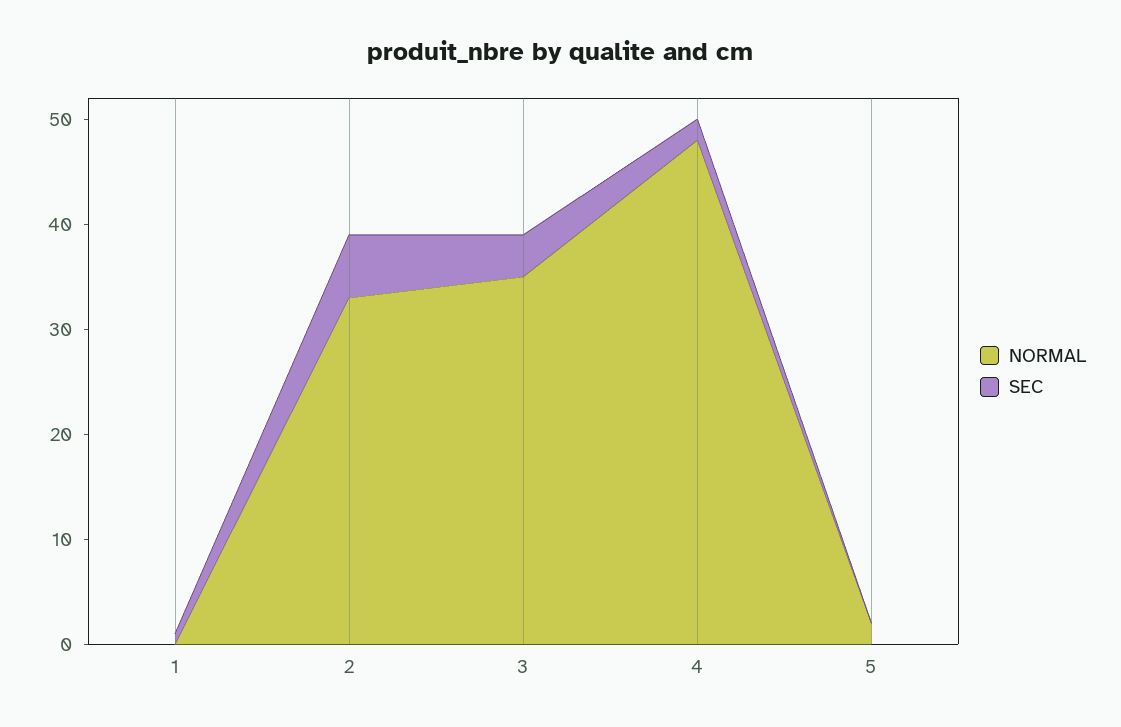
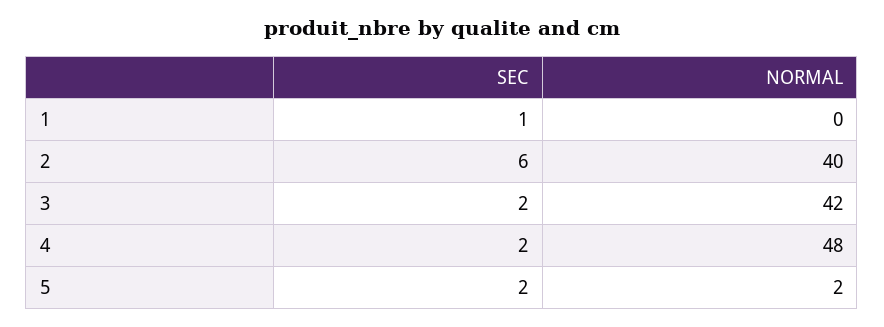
NORMAL, 2: 33 -> 40
NORMAL, 3: 35 -> 42
SEC, 3: 4 -> 2
SEC, 5: 0 -> 2

